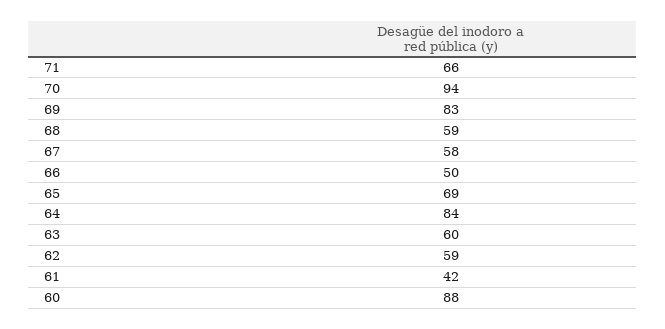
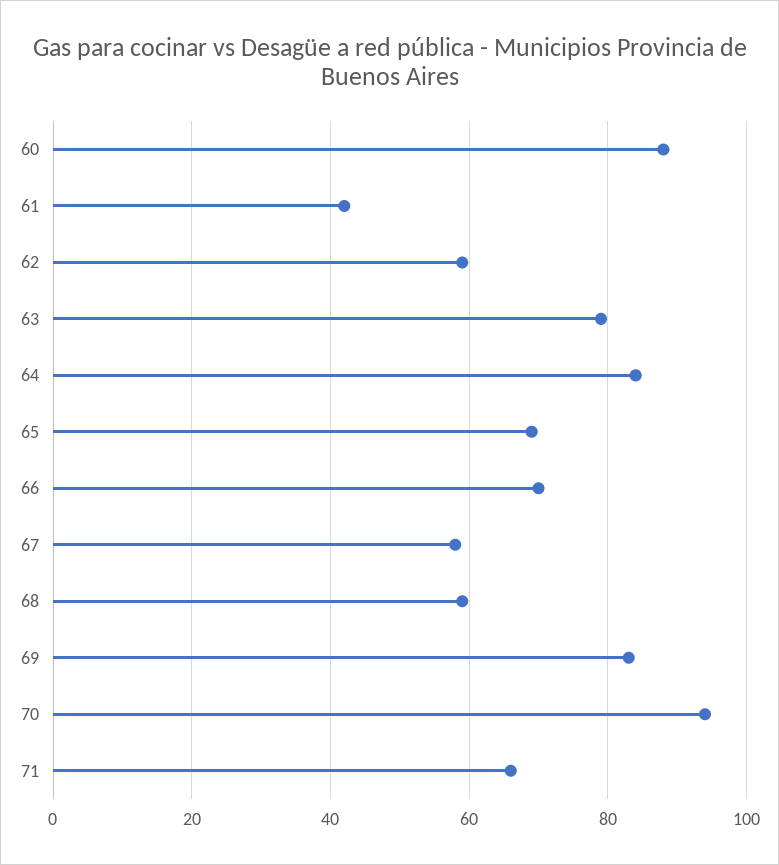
66: 50 -> 70
63: 60 -> 80

